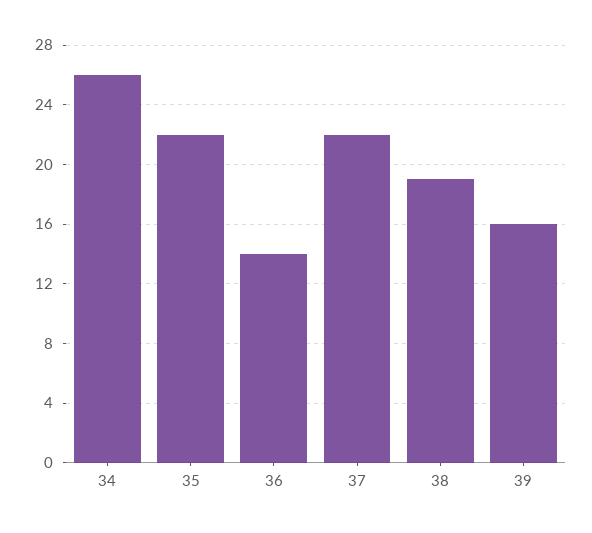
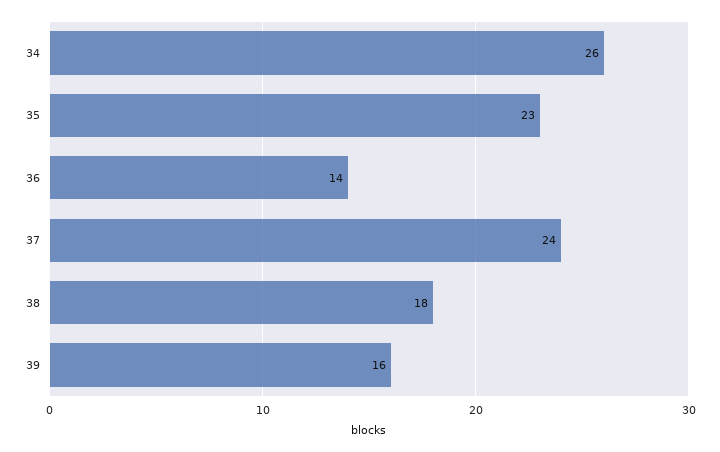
35: 22 -> 23
37: 22 -> 24
38: 19 -> 18

